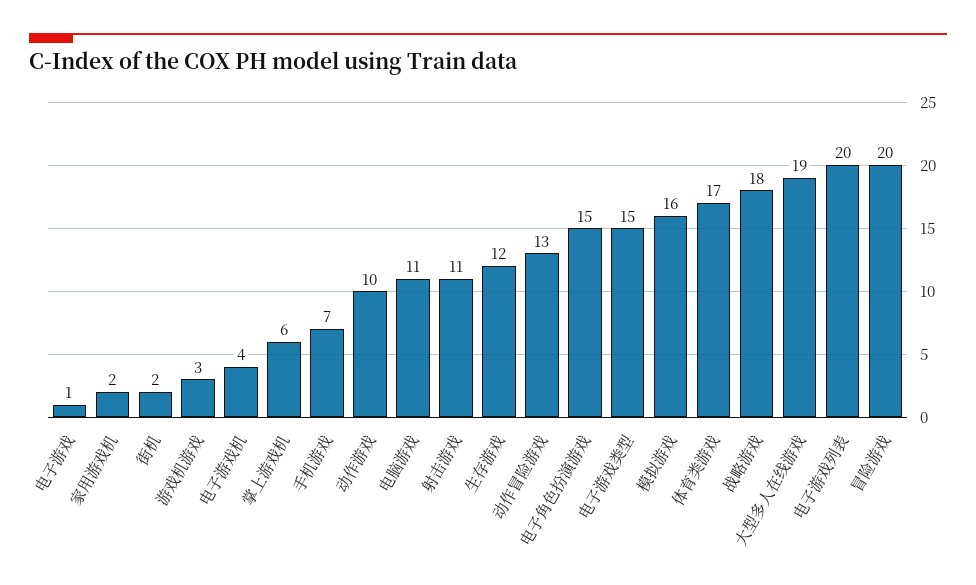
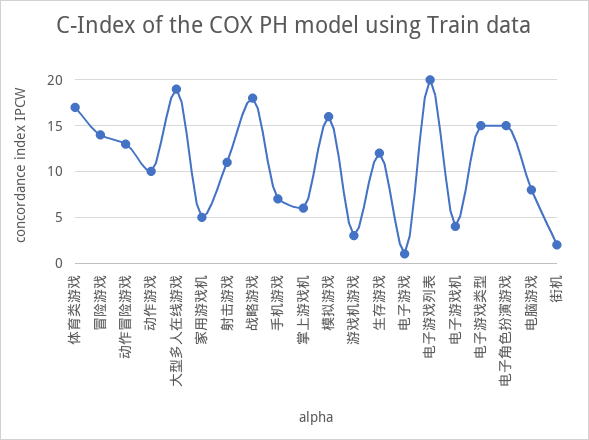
家用游戏机: 2 -> 5
电脑游戏: 11 -> 8
冒险游戏: 20 -> 14

